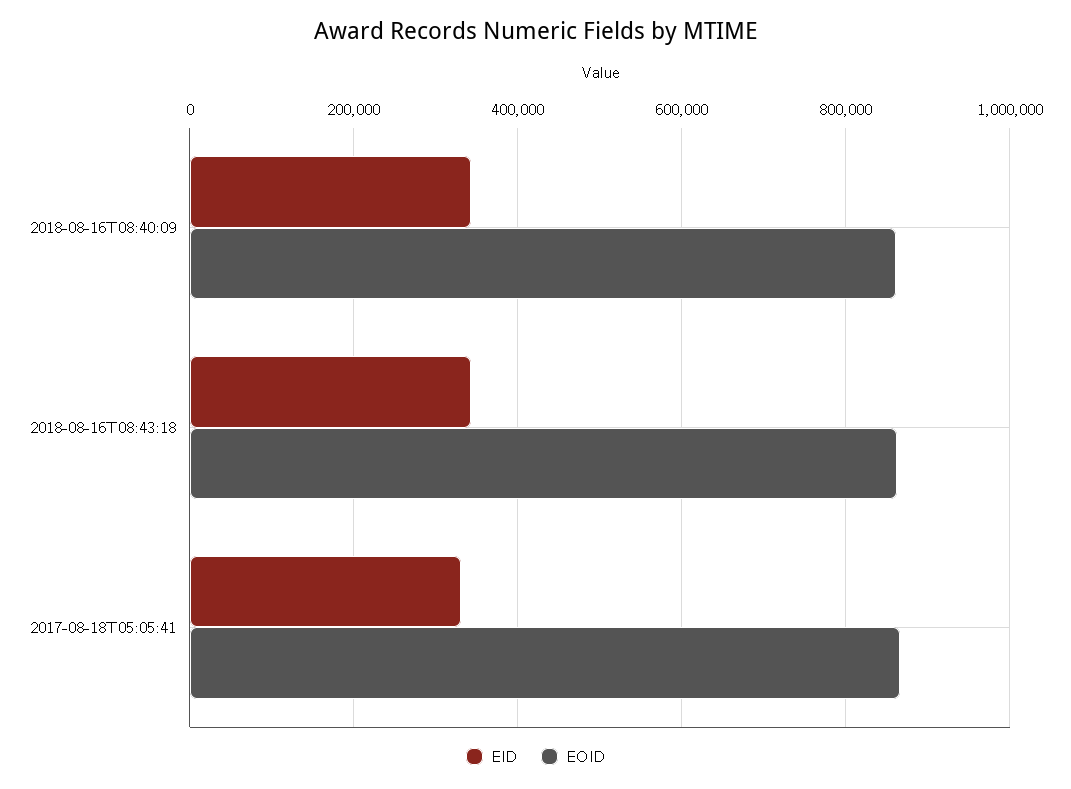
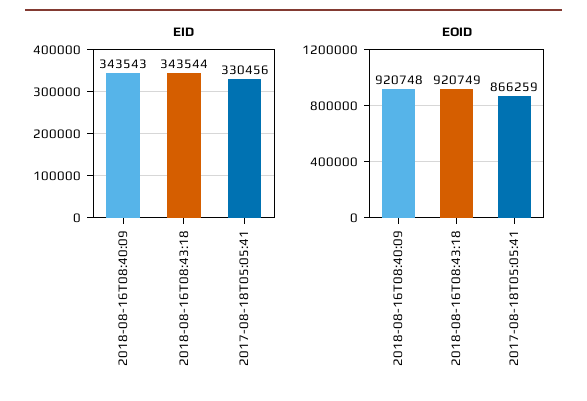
EOID, 2018-08-16T08:40:09: 860000 -> 920748
EOID, 2018-08-16T08:43:18: 860000 -> 920749

